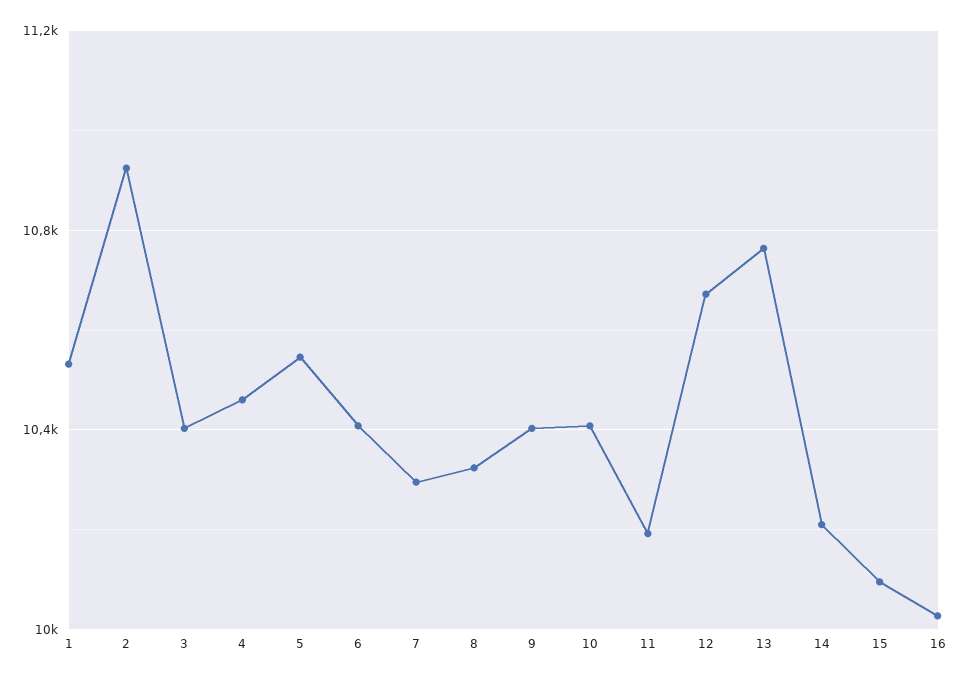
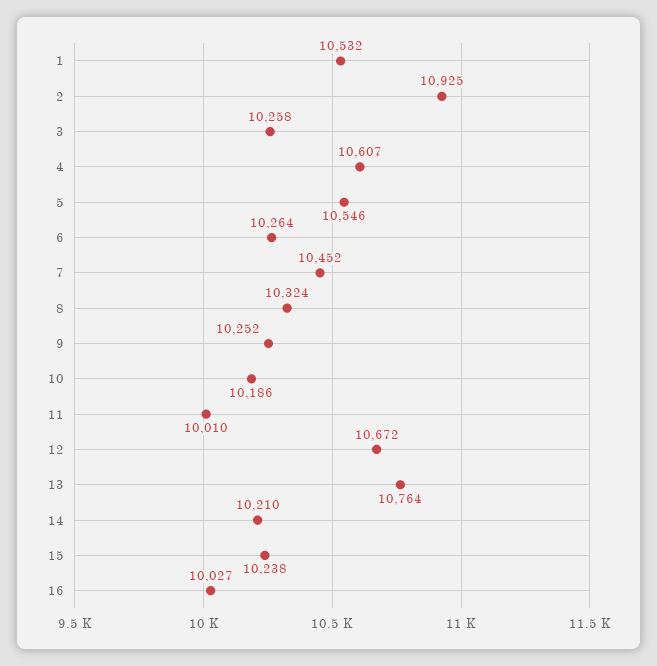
3: 10400 -> 10258
4: 10450 -> 10607
6: 10400 -> 10264
7: 10300 -> 10452
9: 10400 -> 10252
10: 10400 -> 10186
11: 10200 -> 10010
15: 10100 -> 10238

